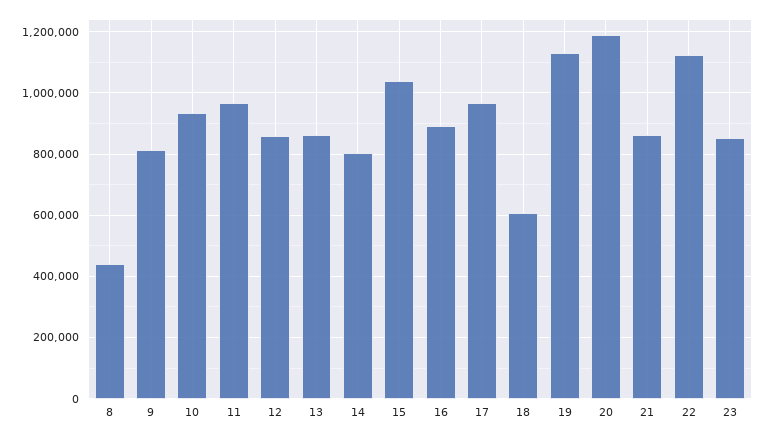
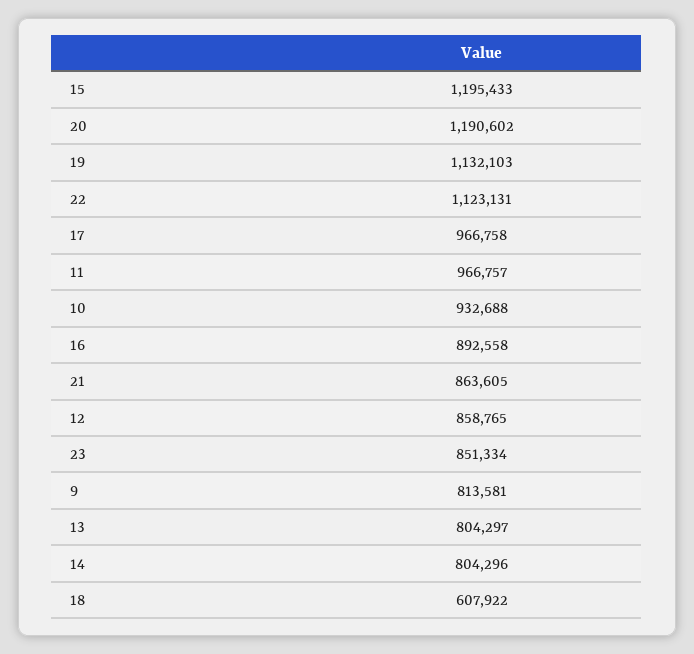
8: 440000 -> none
13: 860000 -> 804297
15: 1040000 -> 1195433

